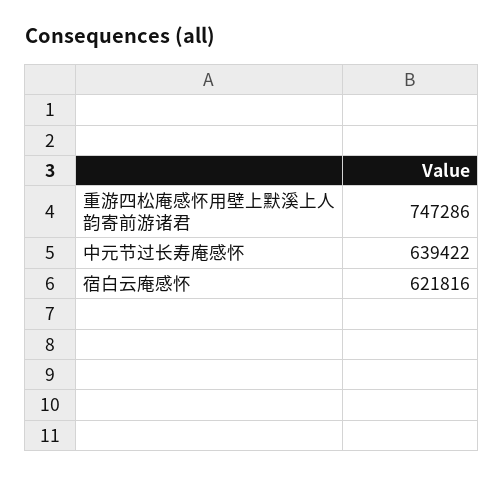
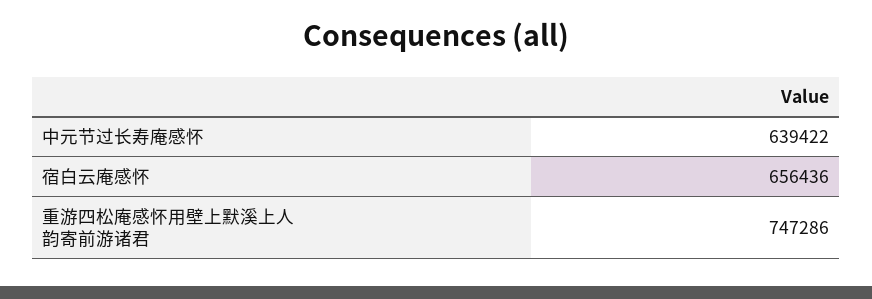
宿白云庵感怀: 621816 -> 656436

